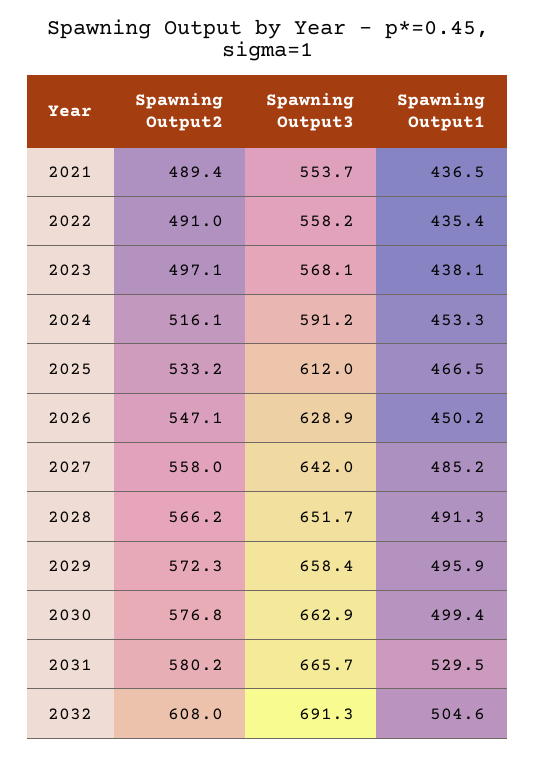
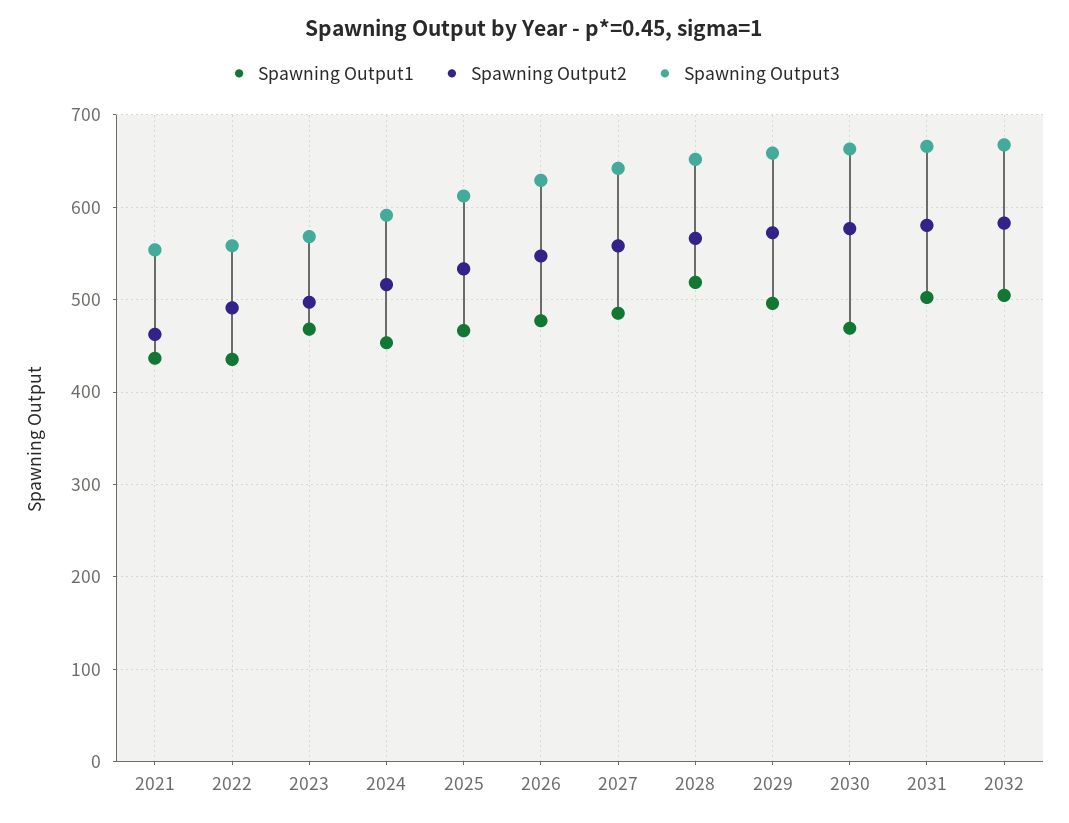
Spawning Output2, 2021: 489.4 -> 460
Spawning Output1, 2023: 438.1 -> 470
Spawning Output1, 2026: 450.2 -> 480
Spawning Output1, 2028: 491.3 -> 520
Spawning Output1, 2030: 499.4 -> 470
Spawning Output1, 2031: 529.5 -> 500
Spawning Output2, 2032: 608 -> 580
Spawning Output3, 2032: 691.3 -> 670

